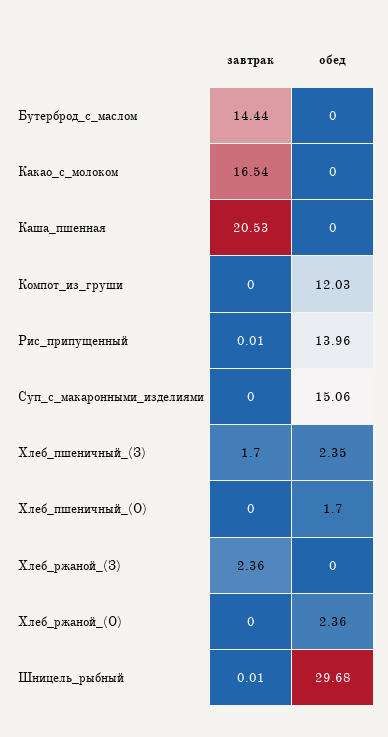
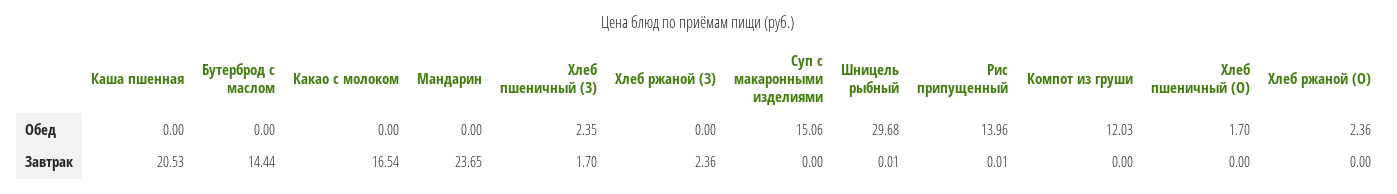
обед, Мандарин: none -> 0
завтрак, Мандарин: none -> 23.65

